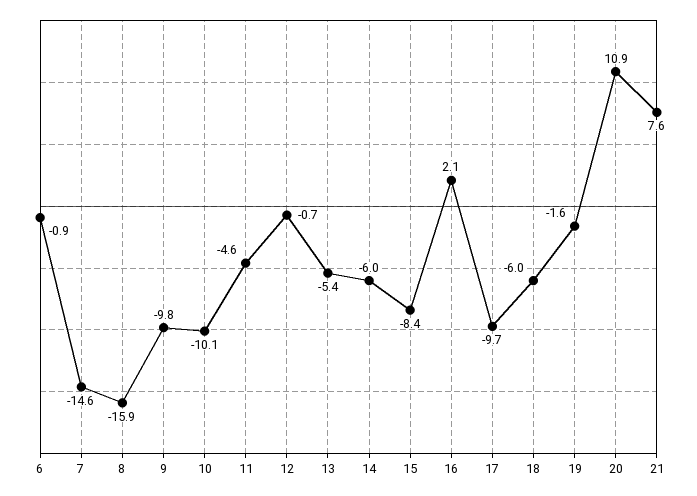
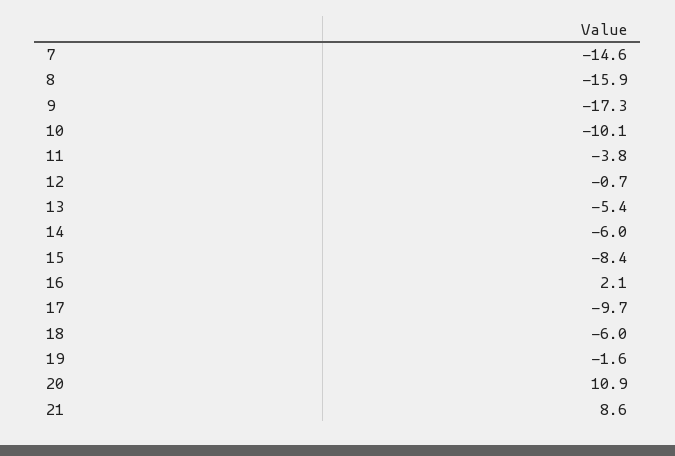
6: -0.9 -> none
9: -9.8 -> -17.3
11: -4.6 -> -3.8
21: 7.6 -> 8.6

